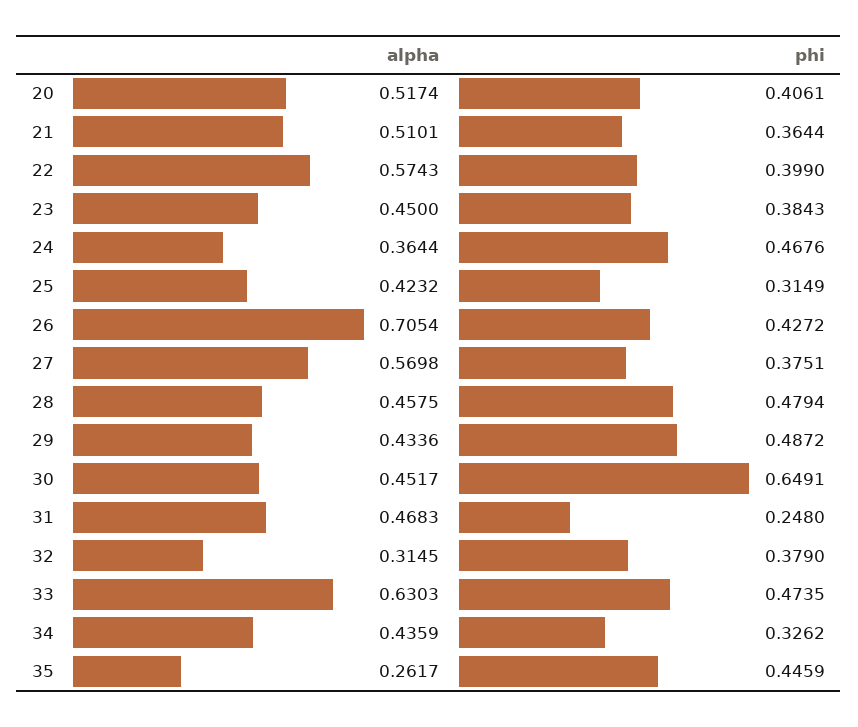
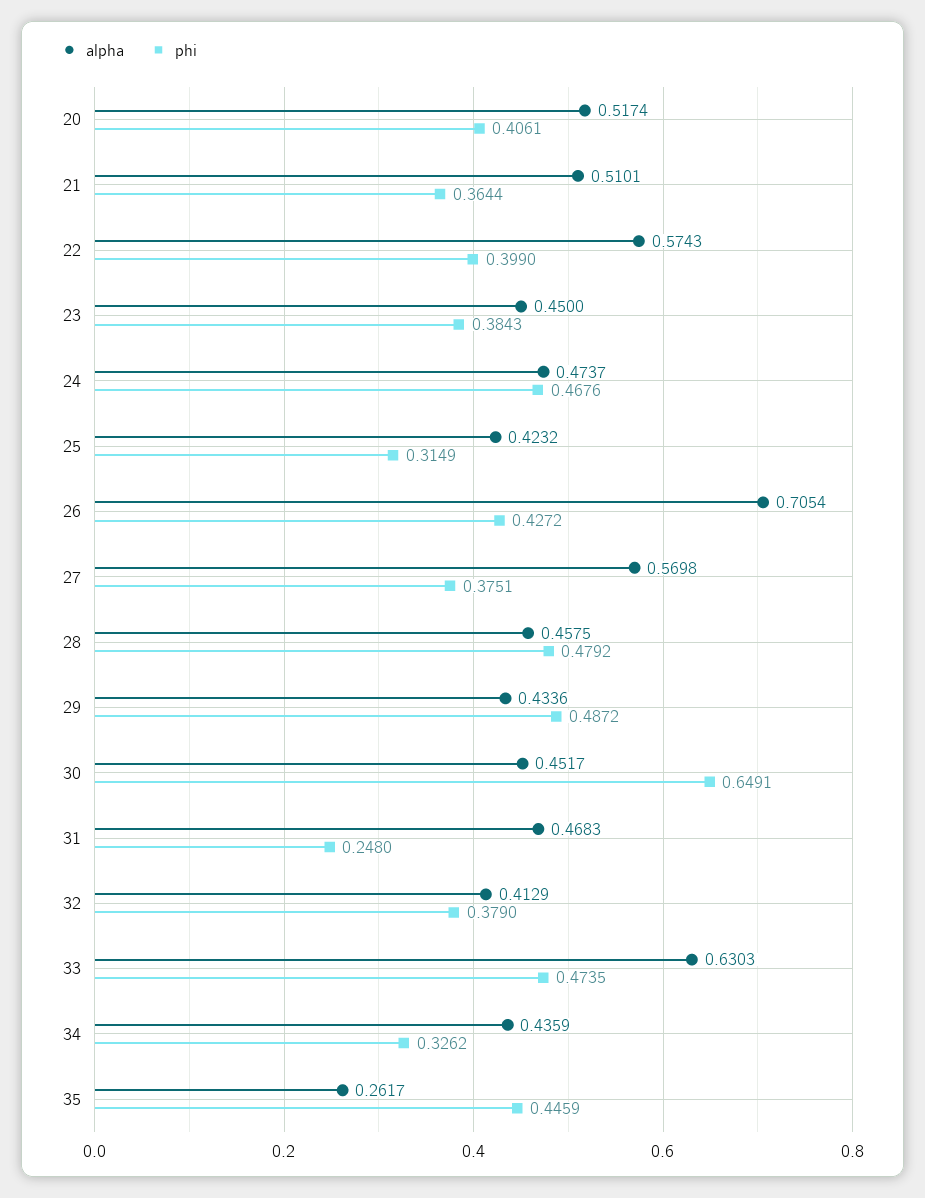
alpha, 24: 0.3644 -> 0.4737
phi, 28: 0.4794 -> 0.4792
alpha, 32: 0.3145 -> 0.4129

